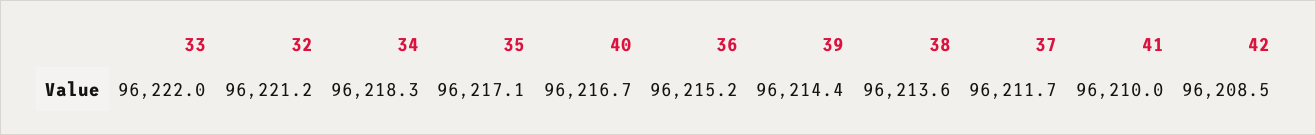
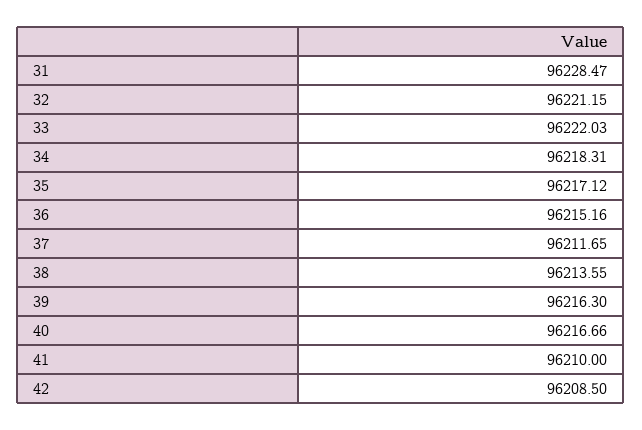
39: 96214.4 -> 96216.3
31: none -> 96228.47

